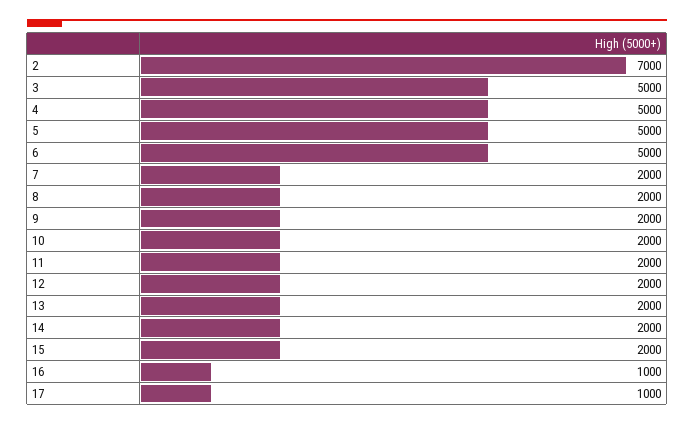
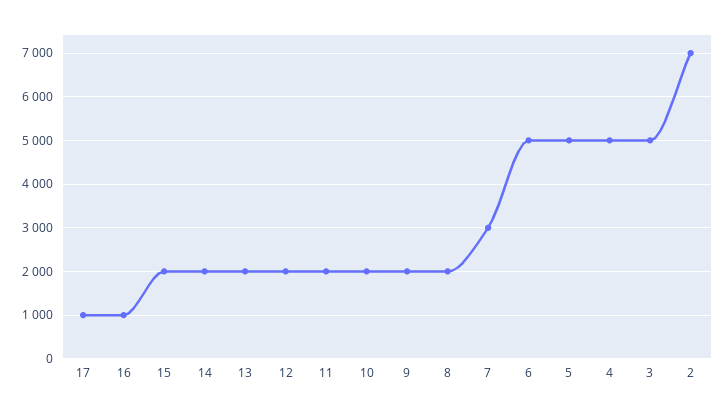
7: 2000 -> 3000

